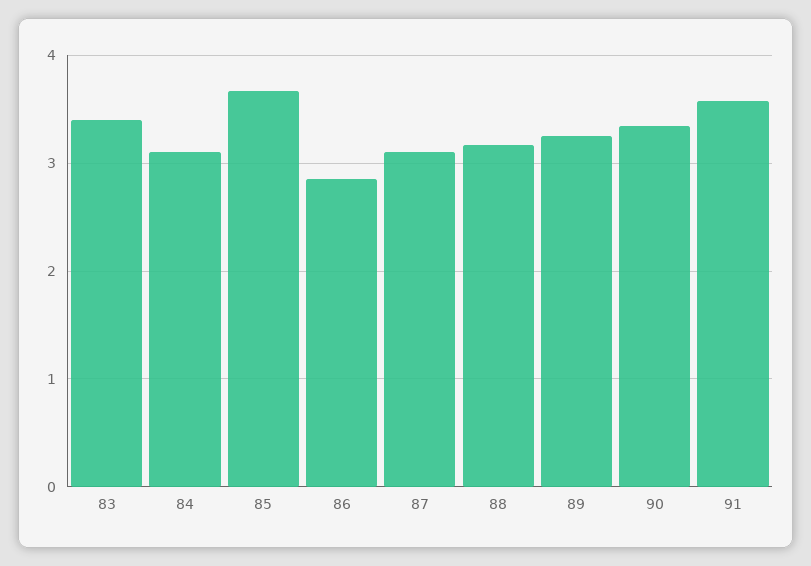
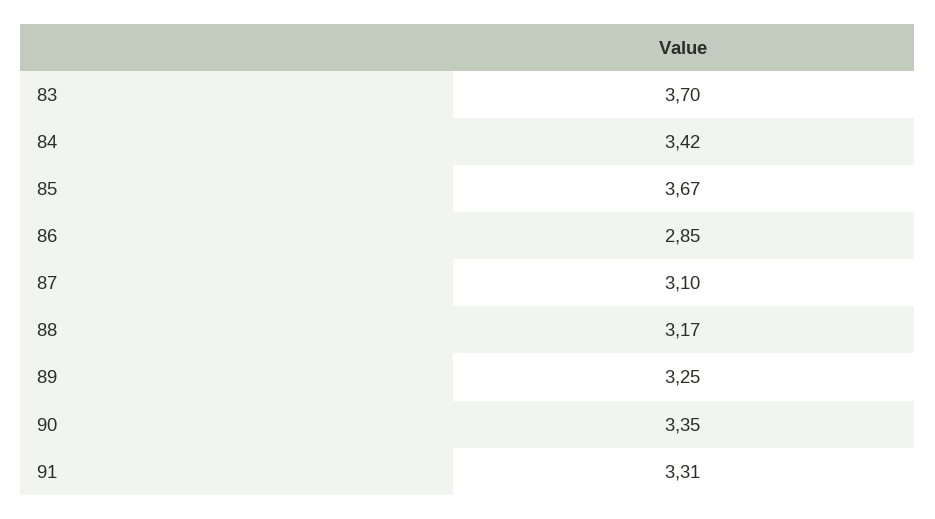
83: 3.4 -> 3.7
84: 3.1 -> 3.42
91: 3.6 -> 3.31

